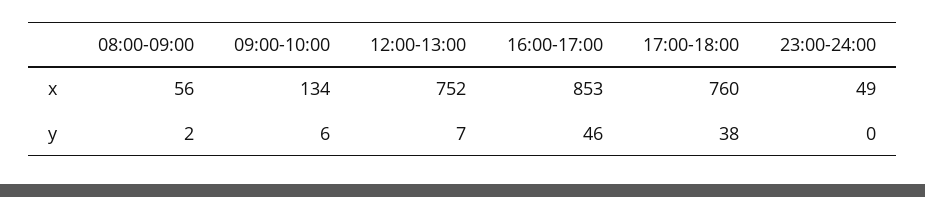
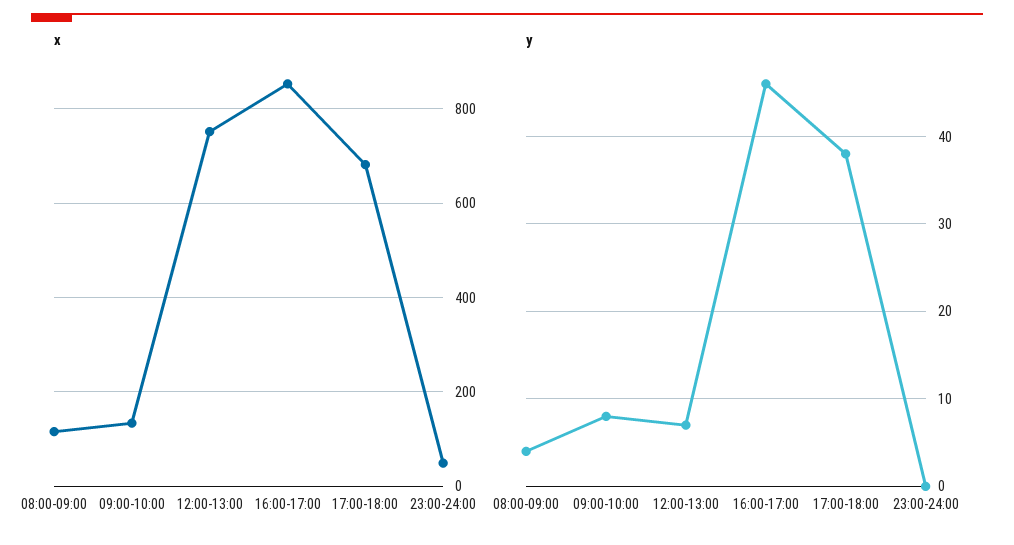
x, 08:00-09:00: 56 -> 120
x, 17:00-18:00: 760 -> 680
y, 08:00-09:00: 2 -> 4
y, 09:00-10:00: 6 -> 8

